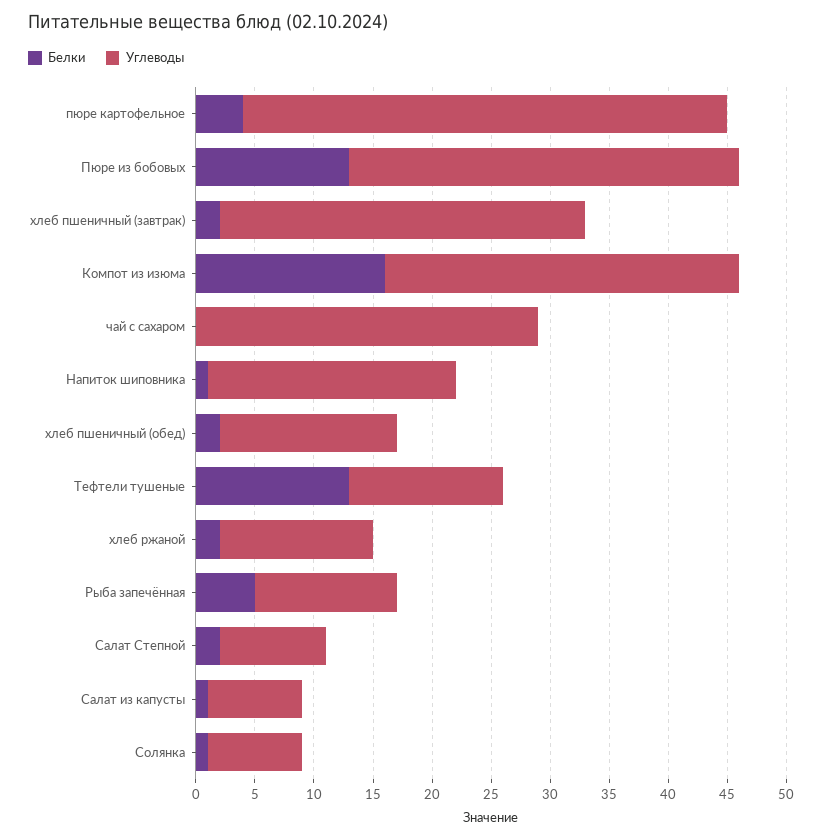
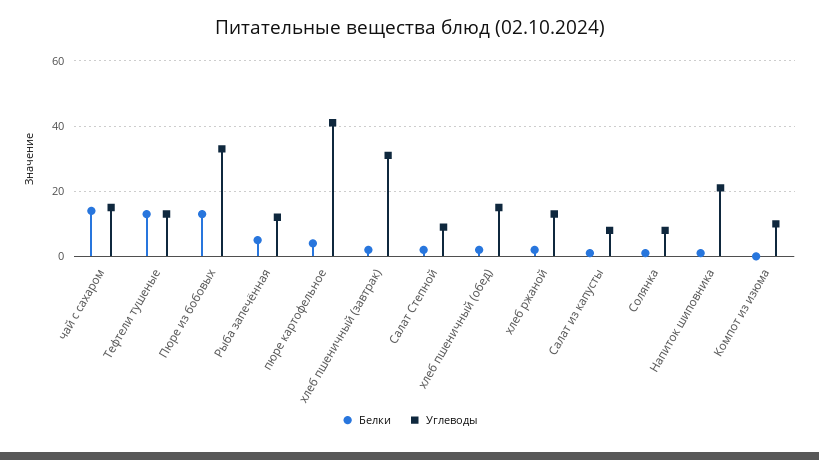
Белки, Компот из изюма: 16 -> 0
Углеводы, Компот из изюма: 30 -> 10
Белки, чай с сахаром: 0 -> 15
Углеводы, чай с сахаром: 29 -> 15

